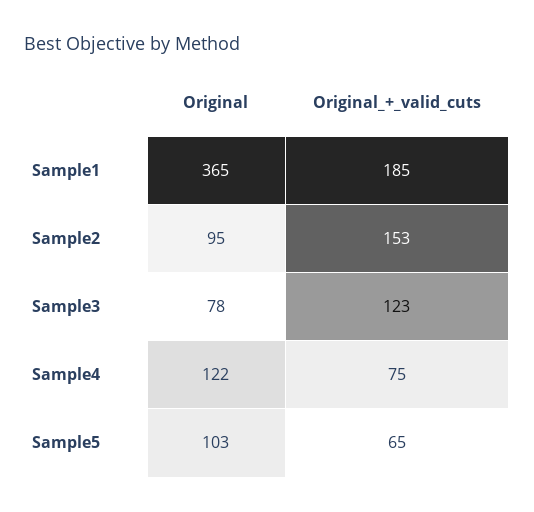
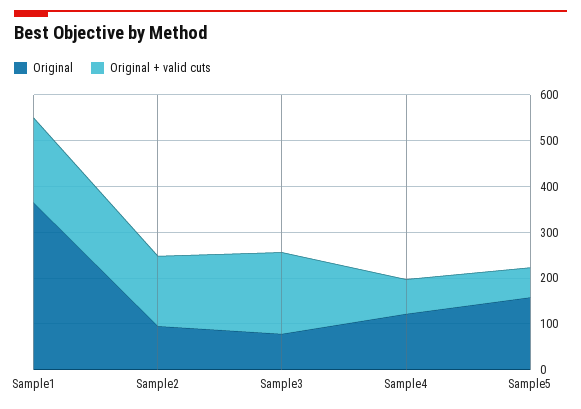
Original_+_valid_cuts, Sample3: 123 -> 180
Original, Sample5: 103 -> 160

